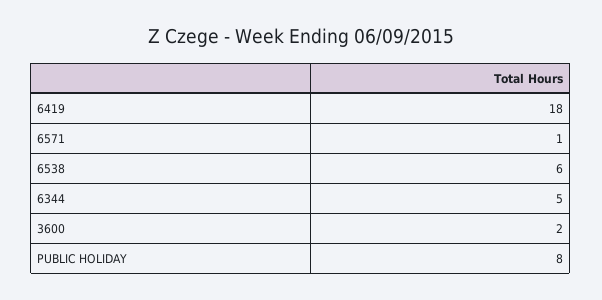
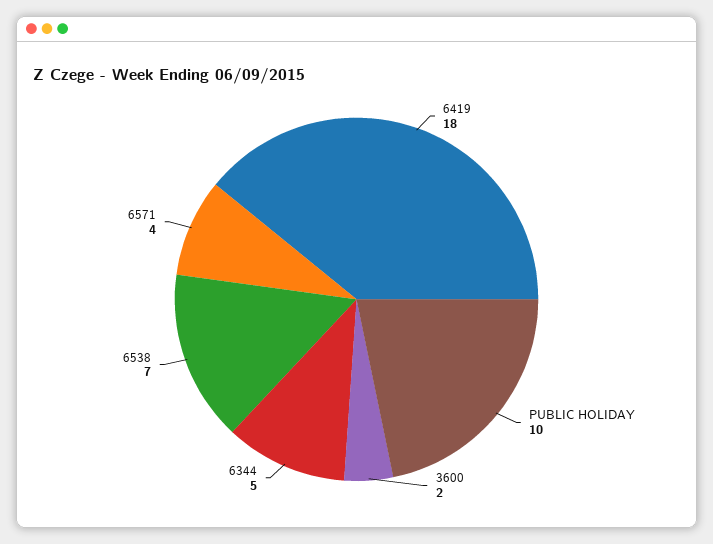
6571: 1 -> 4
6538: 6 -> 7
PUBLIC HOLIDAY: 8 -> 10

